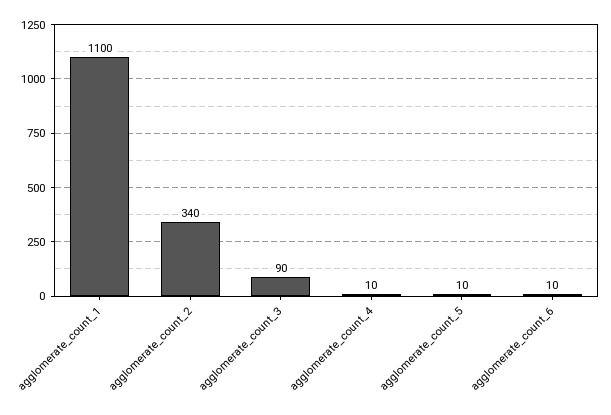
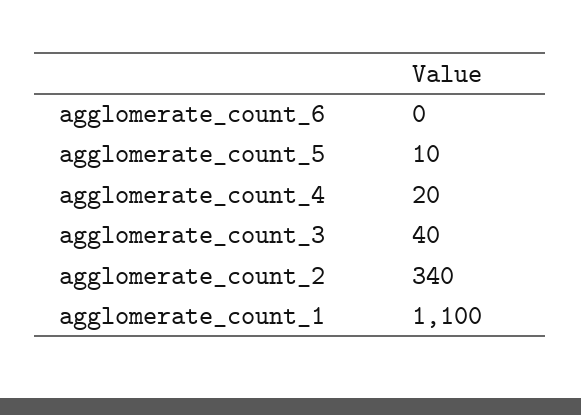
agglomerate_count_3: 90 -> 40
agglomerate_count_4: 10 -> 20
agglomerate_count_6: 10 -> 0

